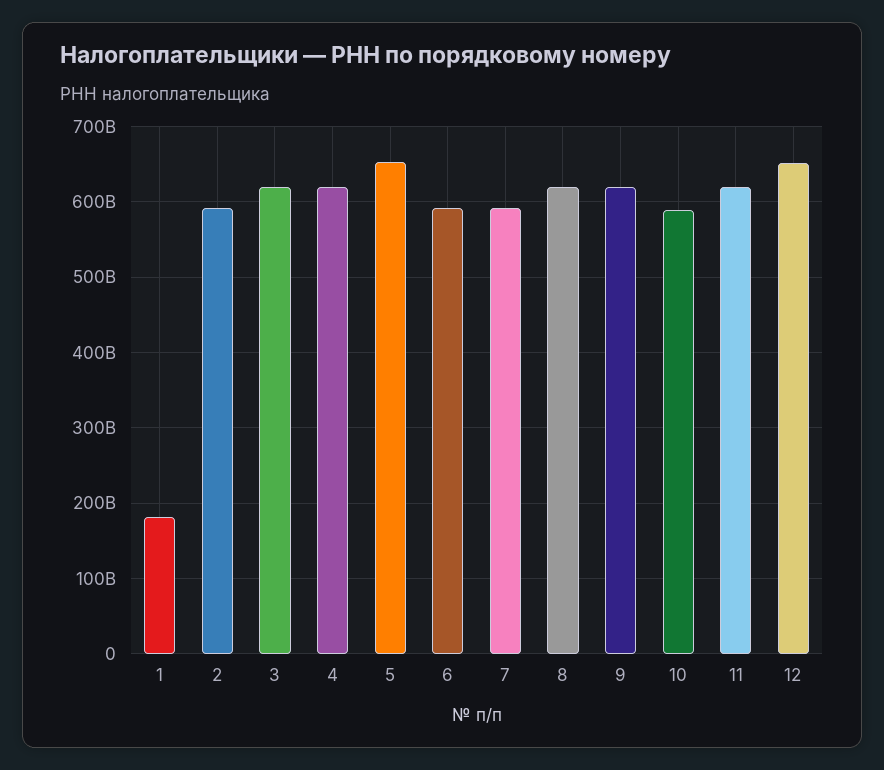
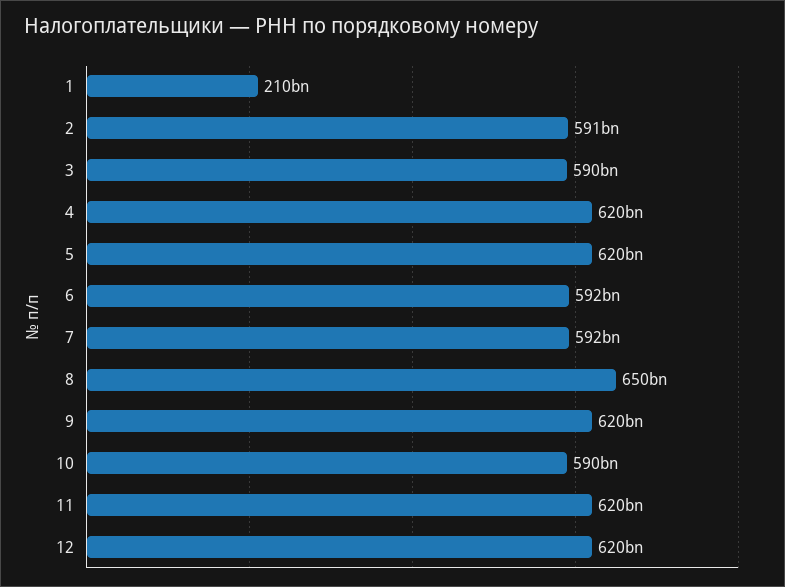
1: 180000000000 -> 210000000000
3: 620000000000 -> 590000000000
5: 650000000000 -> 620000000000
8: 620000000000 -> 650000000000
12: 650000000000 -> 620000000000

